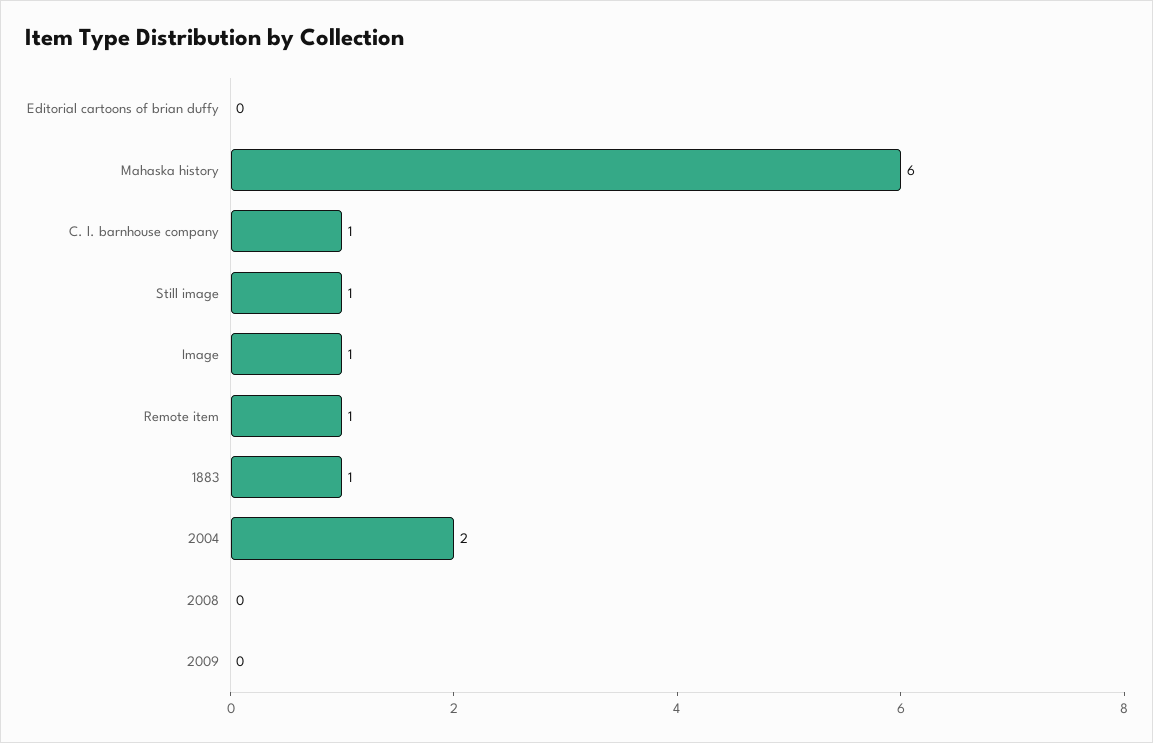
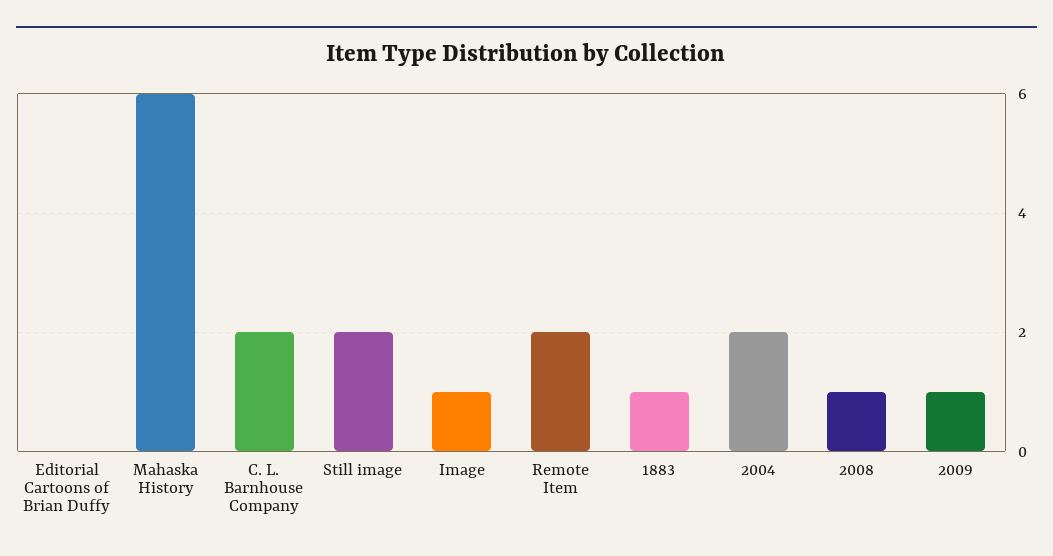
C. l. barnhouse company: 1 -> 2
Still image: 1 -> 2
Remote item: 1 -> 2
2008: 0 -> 1
2009: 0 -> 1

